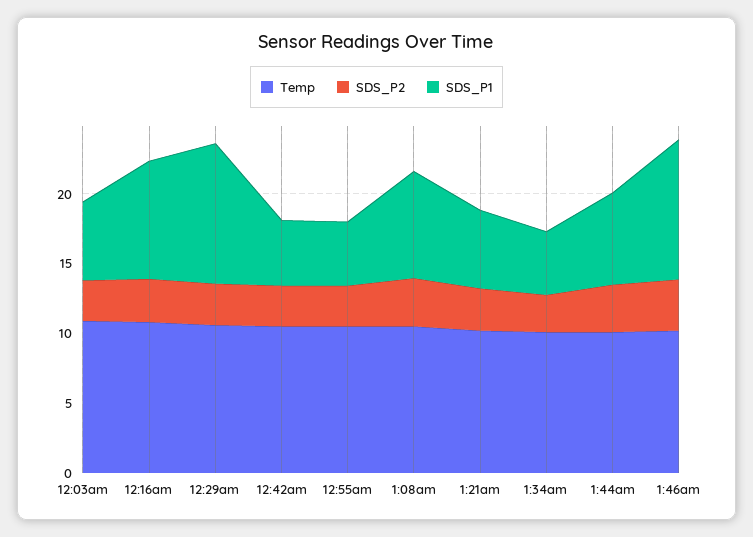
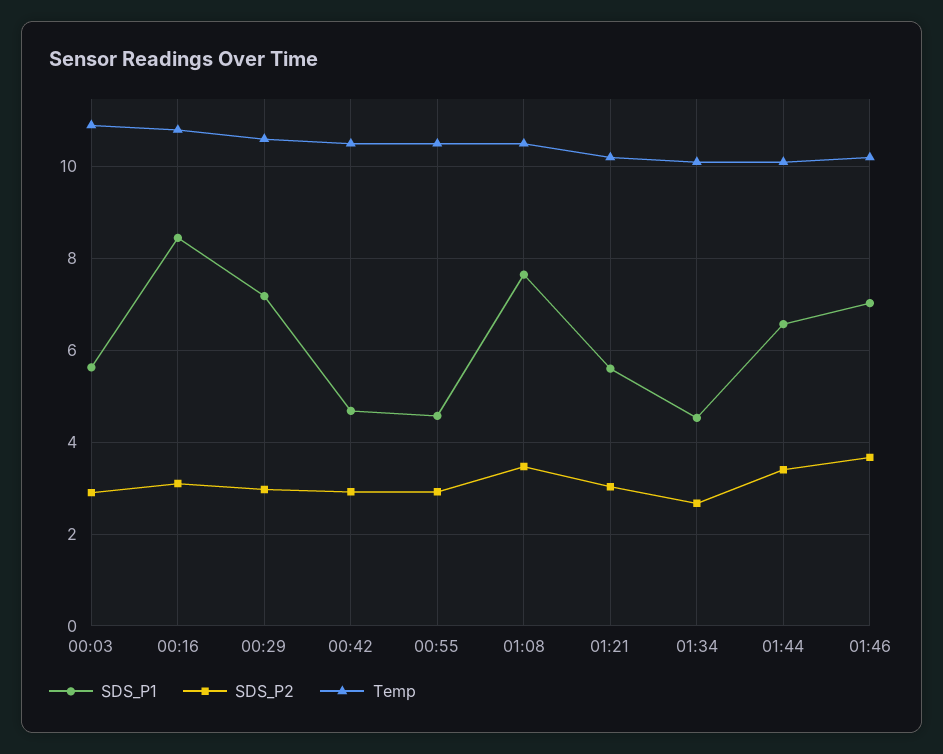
SDS_P1, 12:29am: 10 -> 7.2
SDS_P1, 1:46am: 10 -> 7

